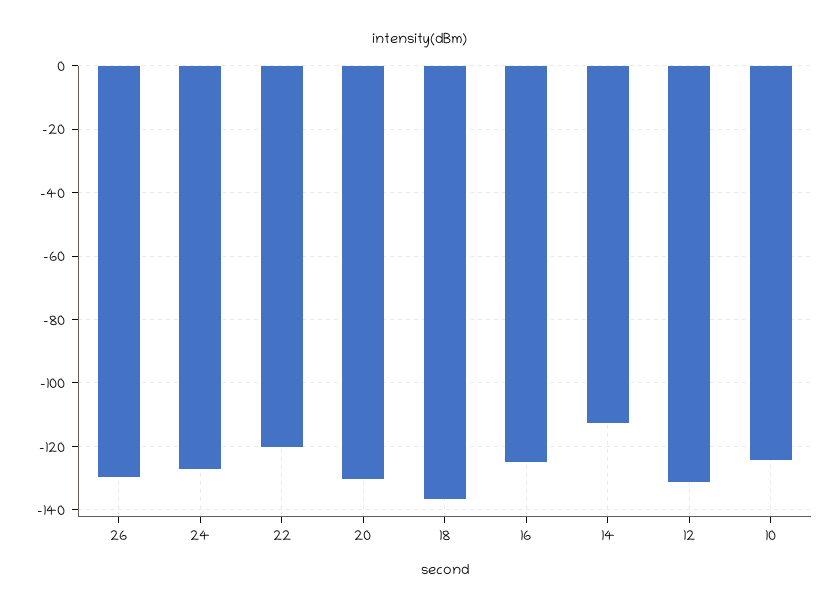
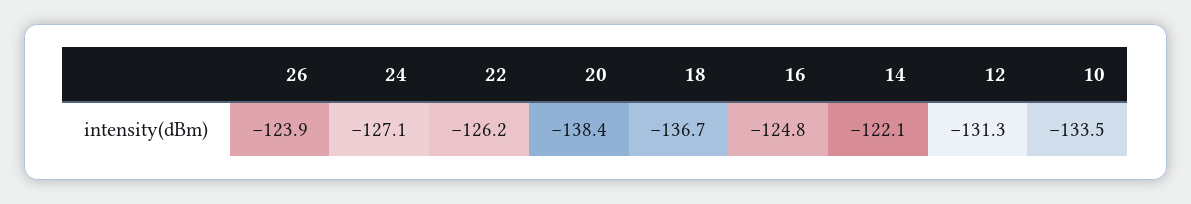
26: -130 -> -123.9
22: -120 -> -126.2
20: -130 -> -138.4
14: -112 -> -122.1
10: -124 -> -133.5

